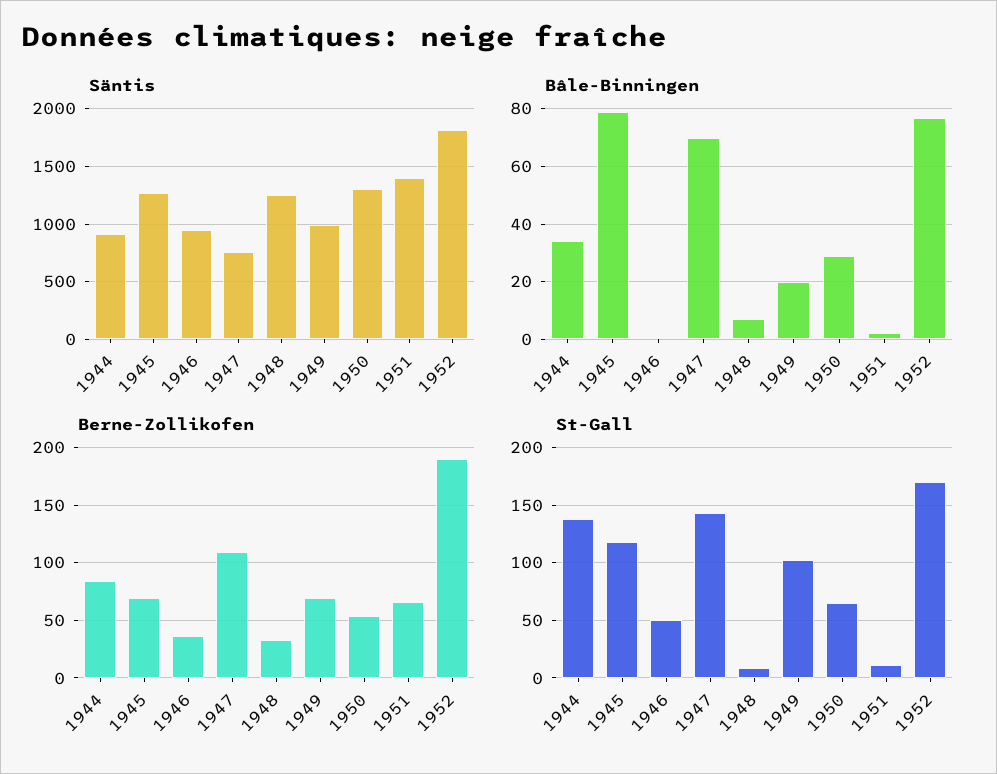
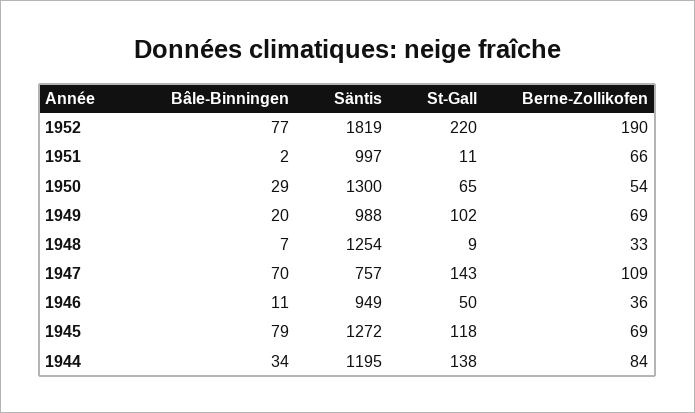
Säntis, 1944: 900 -> 1195
Säntis, 1951: 1400 -> 997
Bâle-Binningen, 1946: 0 -> 11
St-Gall, 1952: 170 -> 220

